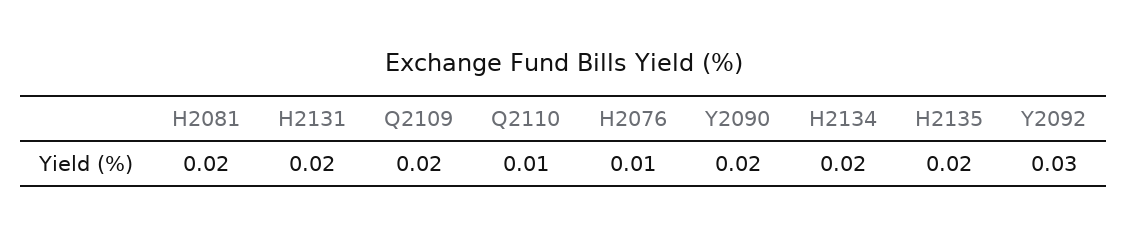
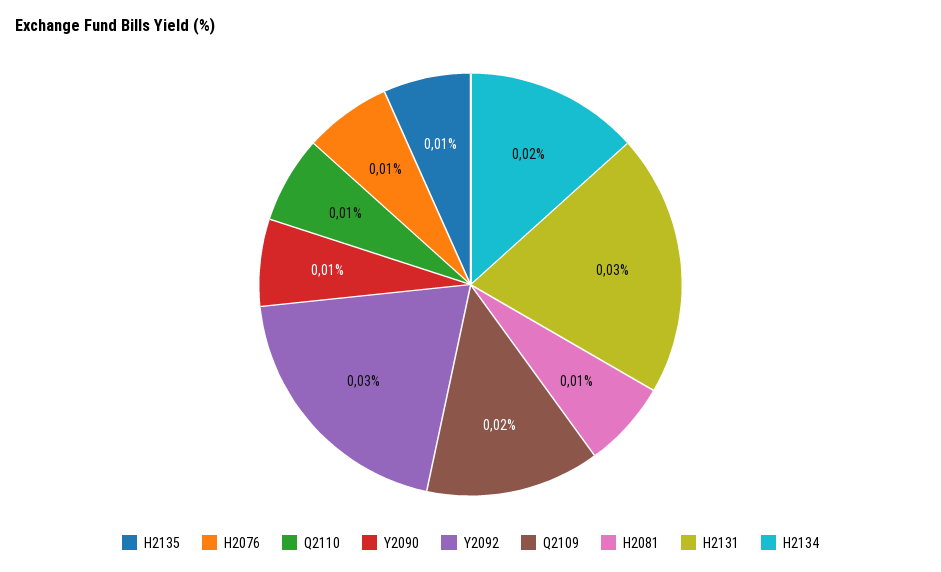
H2081: 0.02 -> 0.01
H2131: 0.02 -> 0.03
Y2090: 0.02 -> 0.01
H2135: 0.02 -> 0.01

